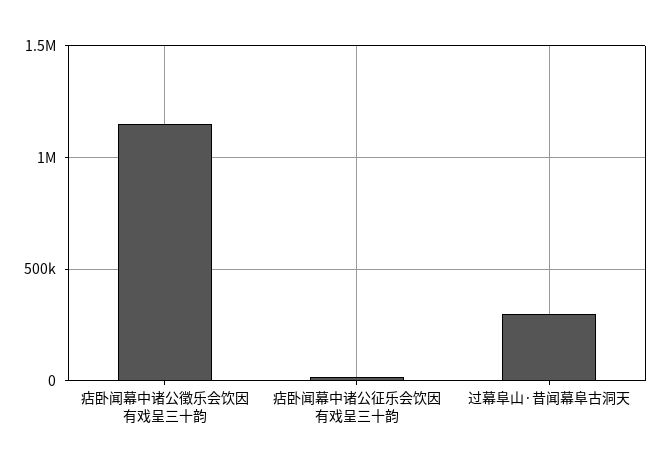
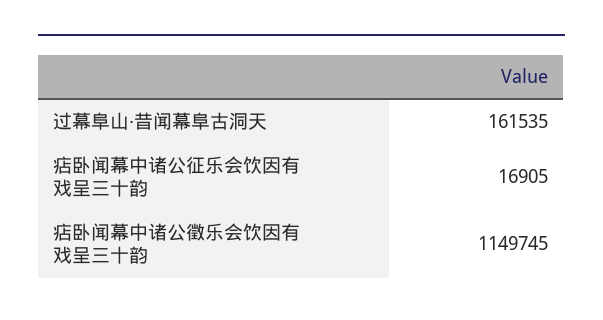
过幕阜山·昔闻幕阜古洞天: 300000 -> 161535

